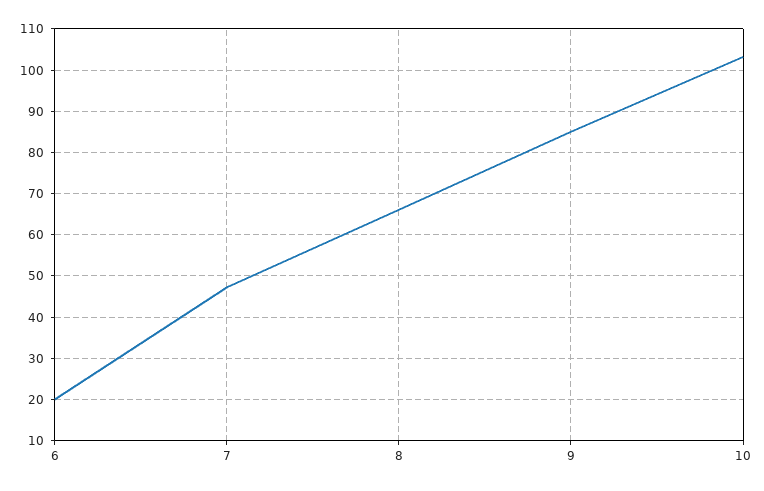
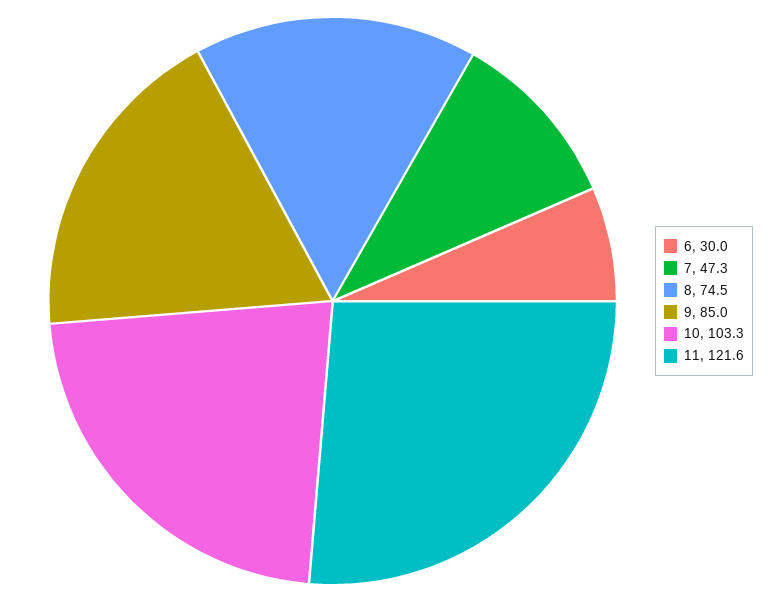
6: 20 -> 30
8: 66 -> 74.5
11: none -> 121.6

